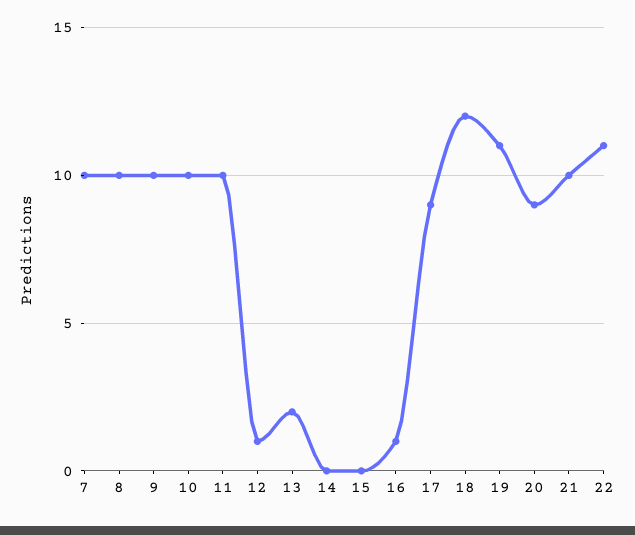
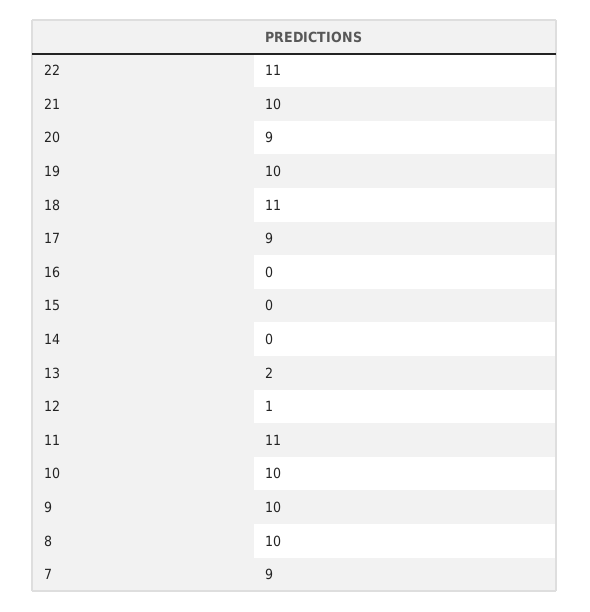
7: 10 -> 9
11: 10 -> 11
16: 1 -> 0
18: 12 -> 11
19: 11 -> 10

